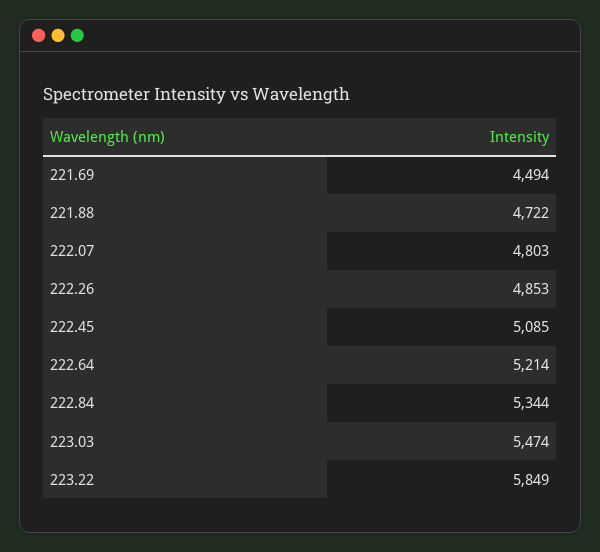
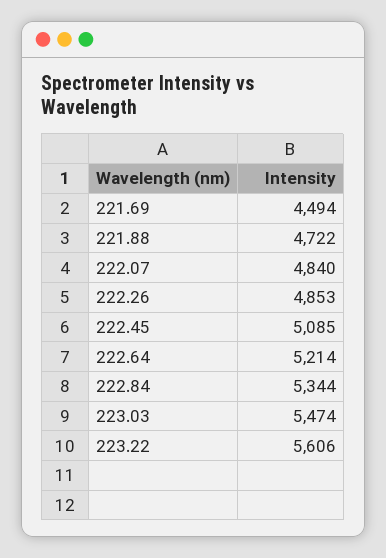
222.07: 4803 -> 4840
223.22: 5849 -> 5606

